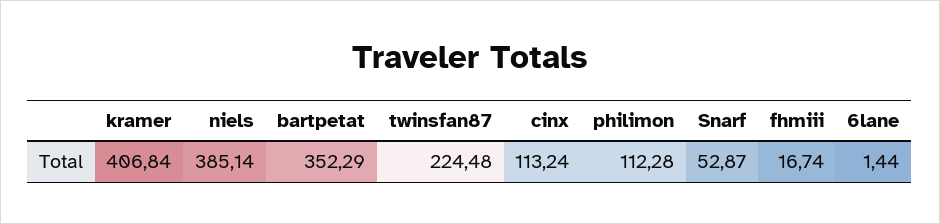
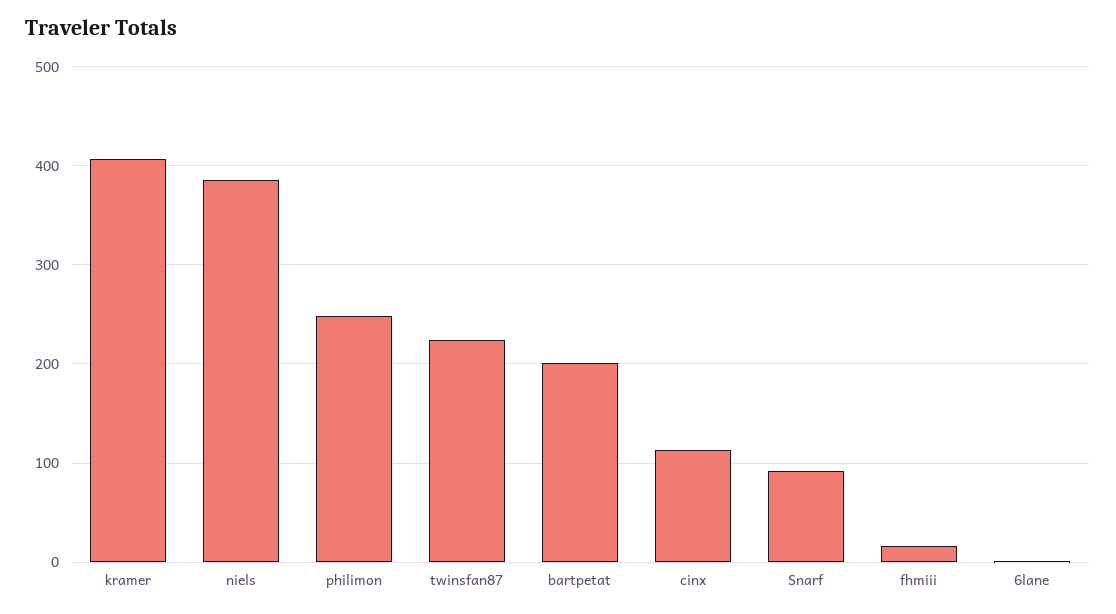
bartpetat: 352.29 -> 200
philimon: 112.28 -> 250
Snarf: 52.87 -> 90

